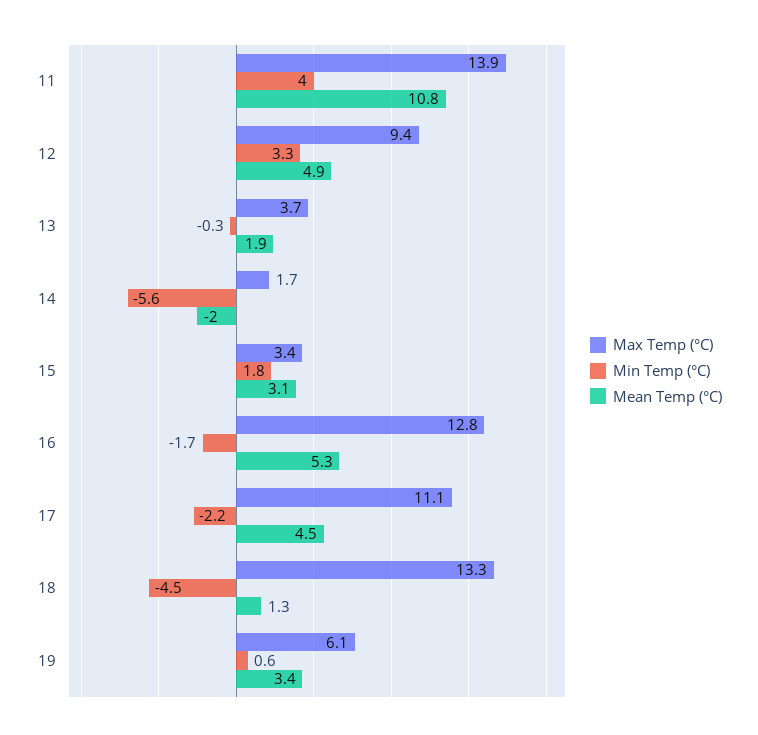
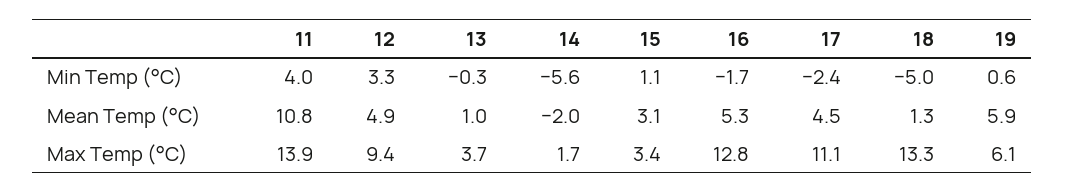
Mean Temp (°C), 13: 1.9 -> 1
Min Temp (°C), 15: 1.8 -> 1.1
Min Temp (°C), 17: -2.2 -> -2.4
Min Temp (°C), 18: -4.5 -> -5
Mean Temp (°C), 19: 3.4 -> 5.9

